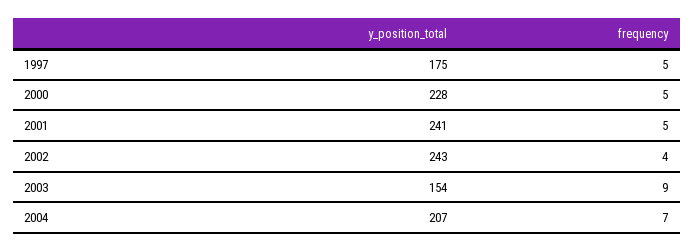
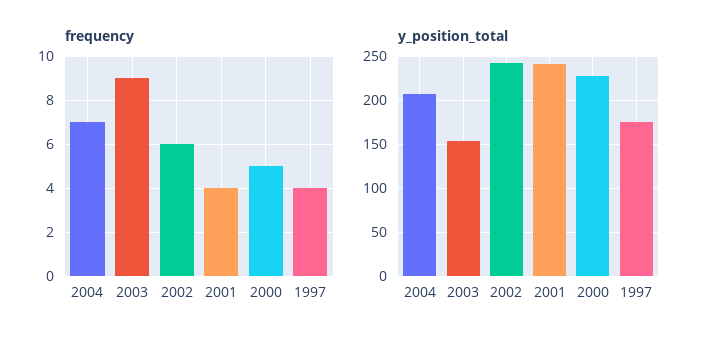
frequency, 1997: 5 -> 4
frequency, 2001: 5 -> 4
frequency, 2002: 4 -> 6

